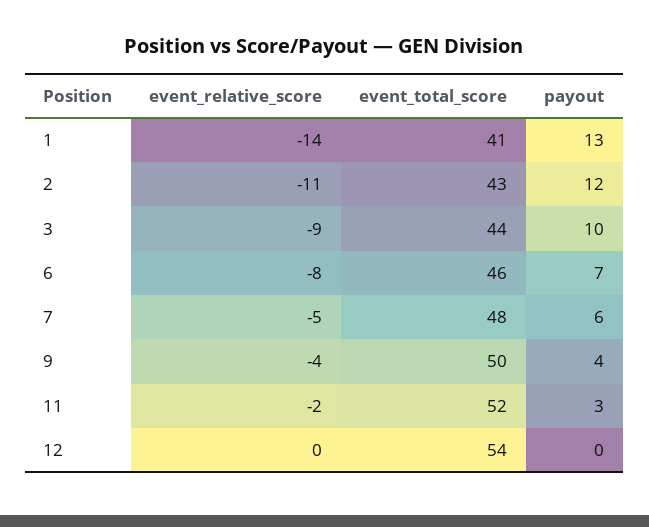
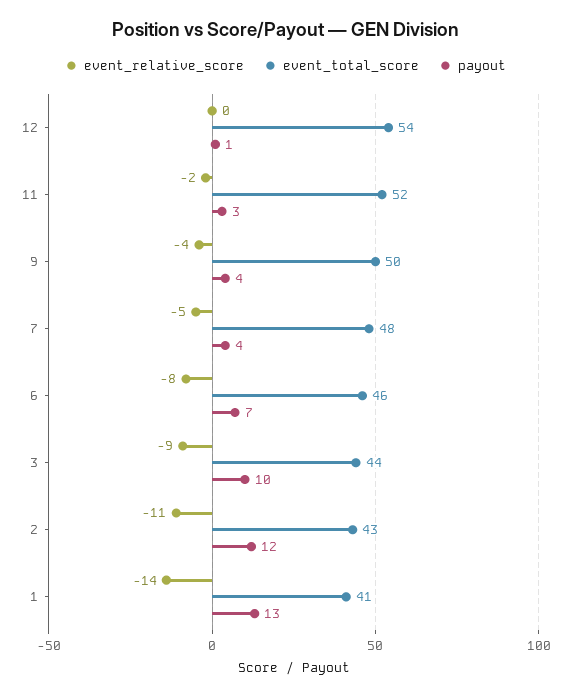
payout, 7: 6 -> 4
payout, 12: 0 -> 1

